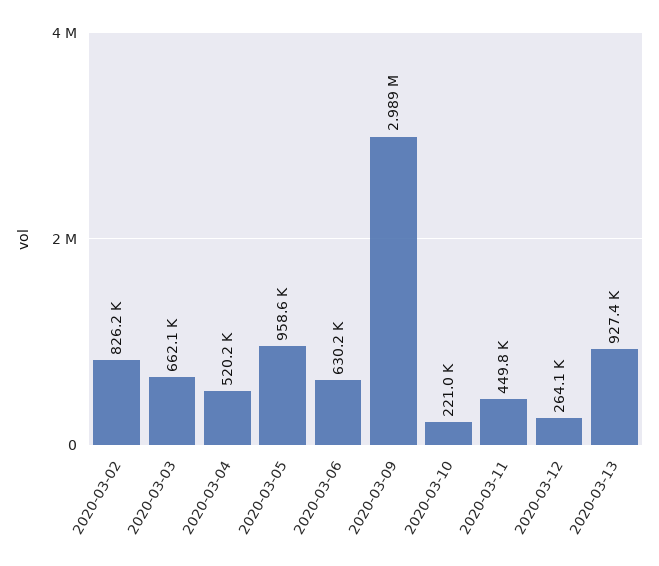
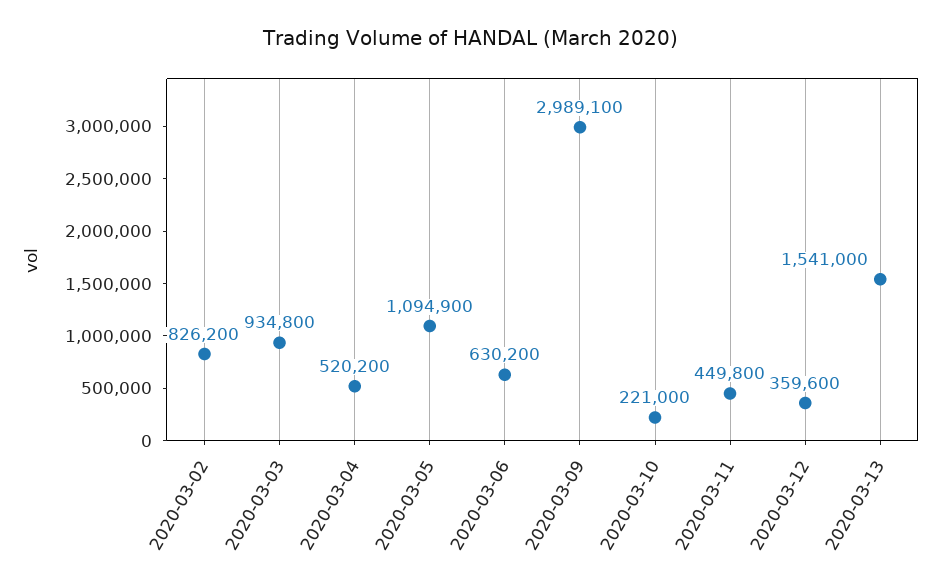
2020-03-03: 662100 -> 934800
2020-03-05: 958600 -> 1094900
2020-03-12: 264100 -> 359600
2020-03-13: 927400 -> 1541000

